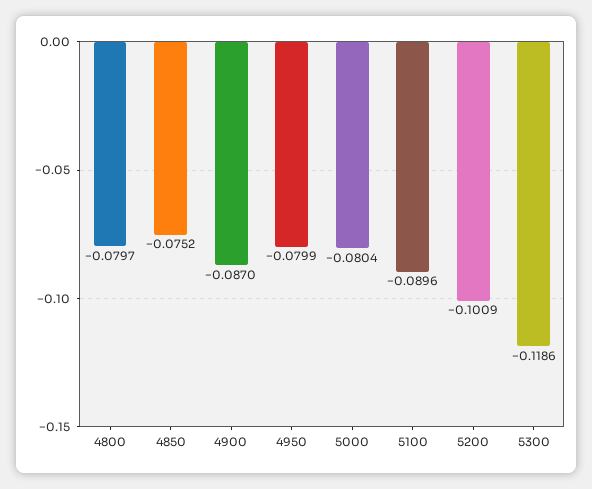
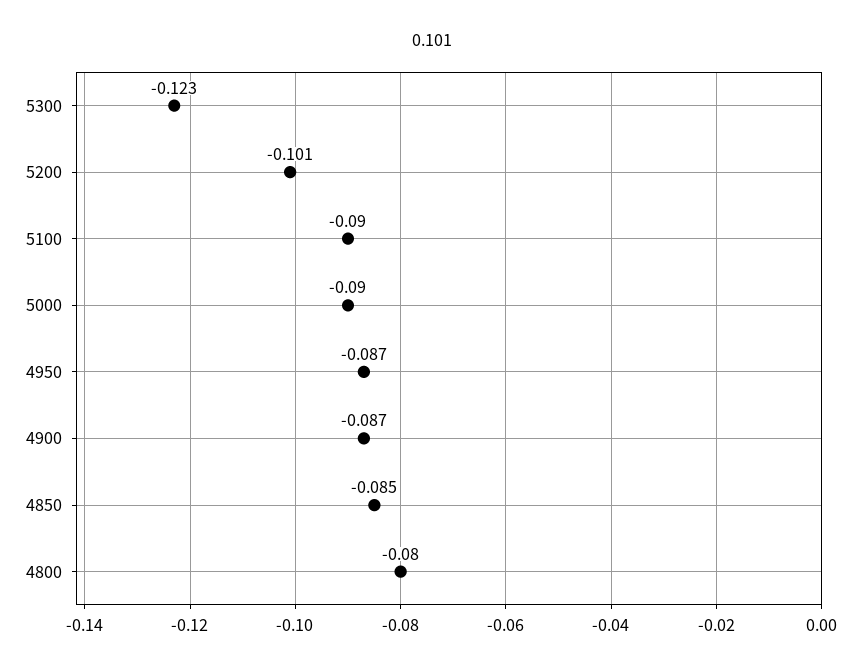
4850: -0.0752 -> -0.085
4950: -0.0799 -> -0.087
5000: -0.0804 -> -0.09
5300: -0.1186 -> -0.123

